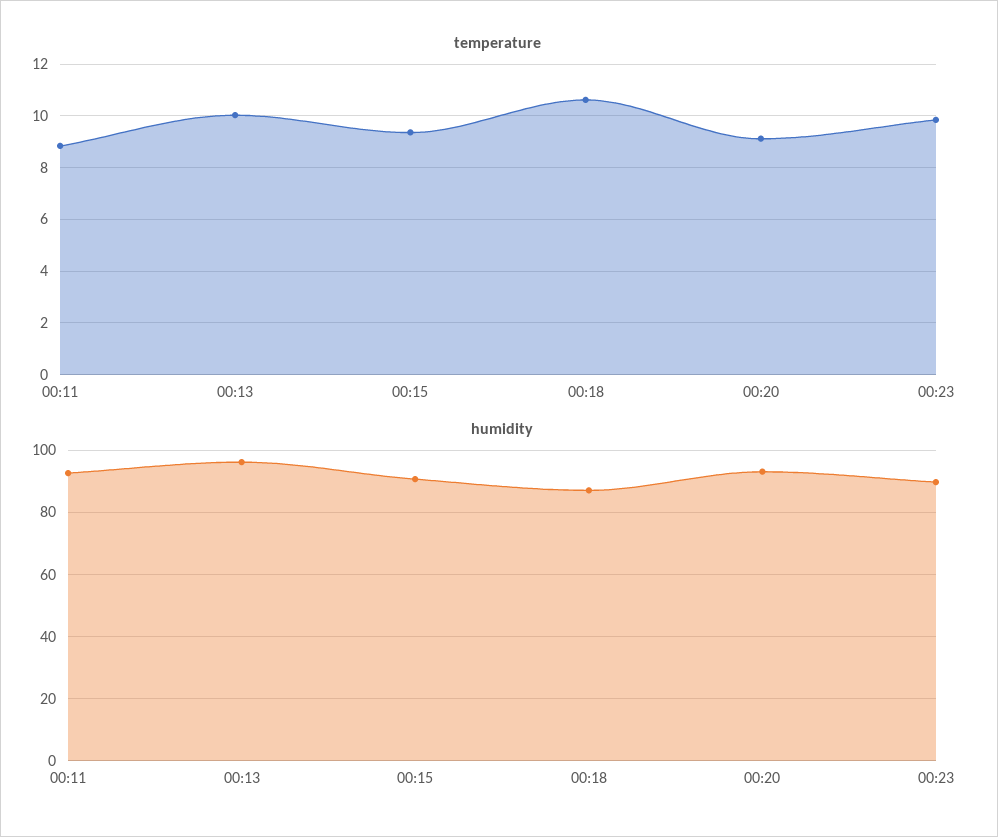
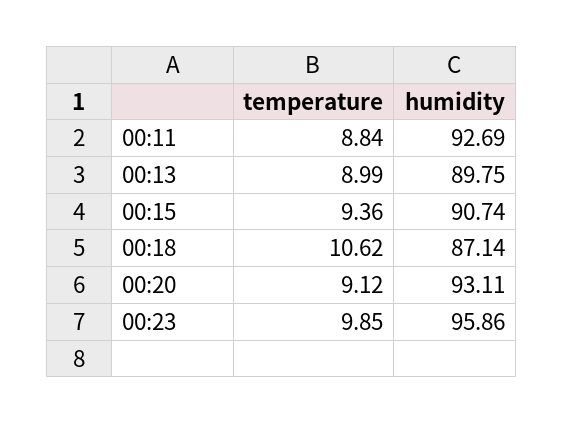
temperature, 00:13: 10 -> 8.99
humidity, 00:13: 96 -> 89.75
humidity, 00:23: 90 -> 95.86

